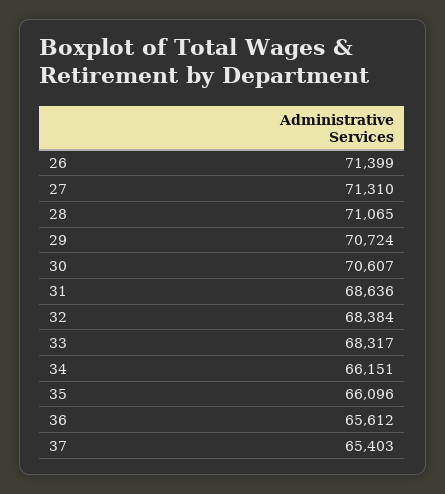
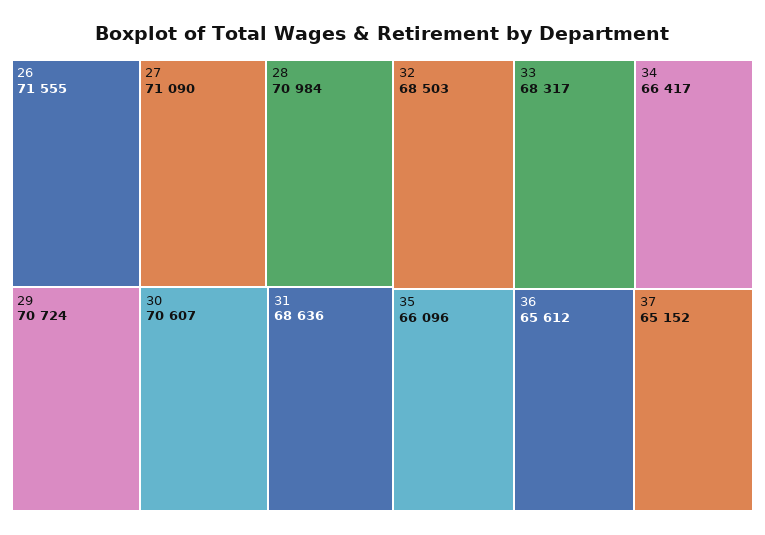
26: 71399 -> 71555
27: 71310 -> 71090
28: 71065 -> 70984
32: 68384 -> 68503
34: 66151 -> 66417
37: 65403 -> 65152

